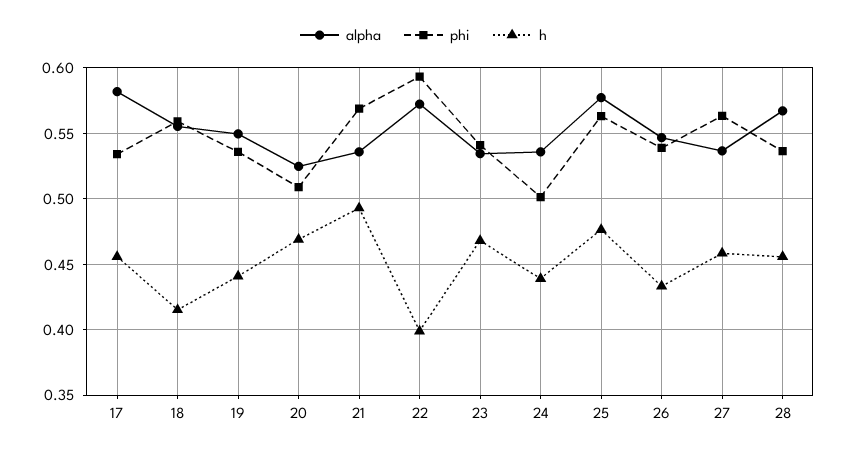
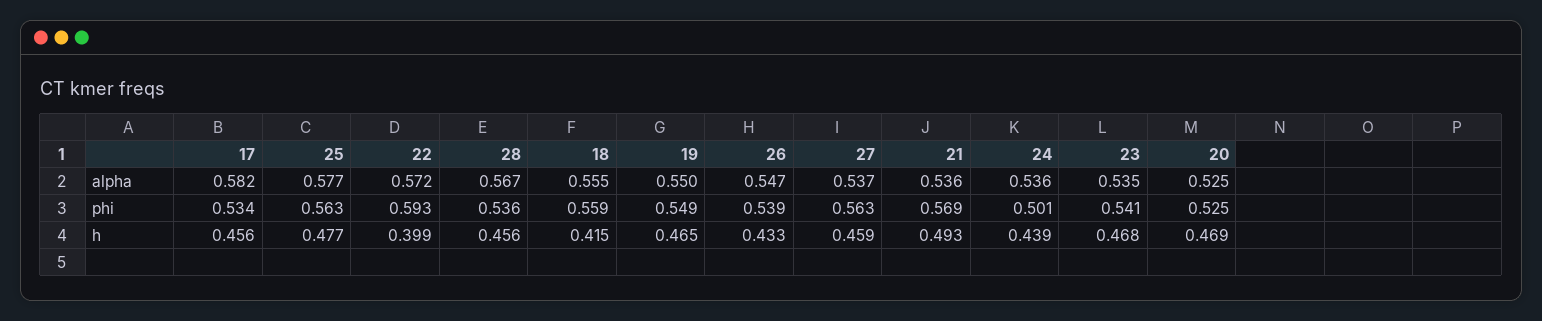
phi, 19: 0.535 -> 0.549
h, 19: 0.44 -> 0.465
phi, 20: 0.51 -> 0.525

